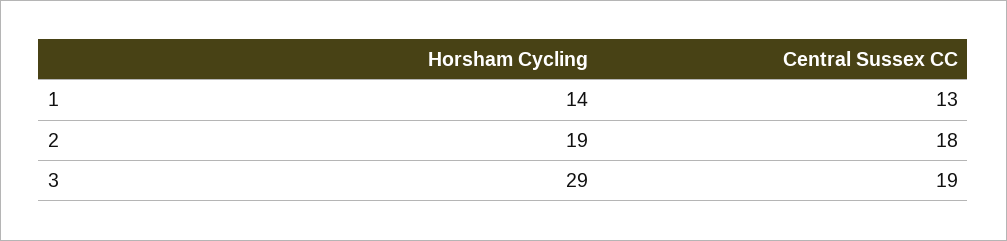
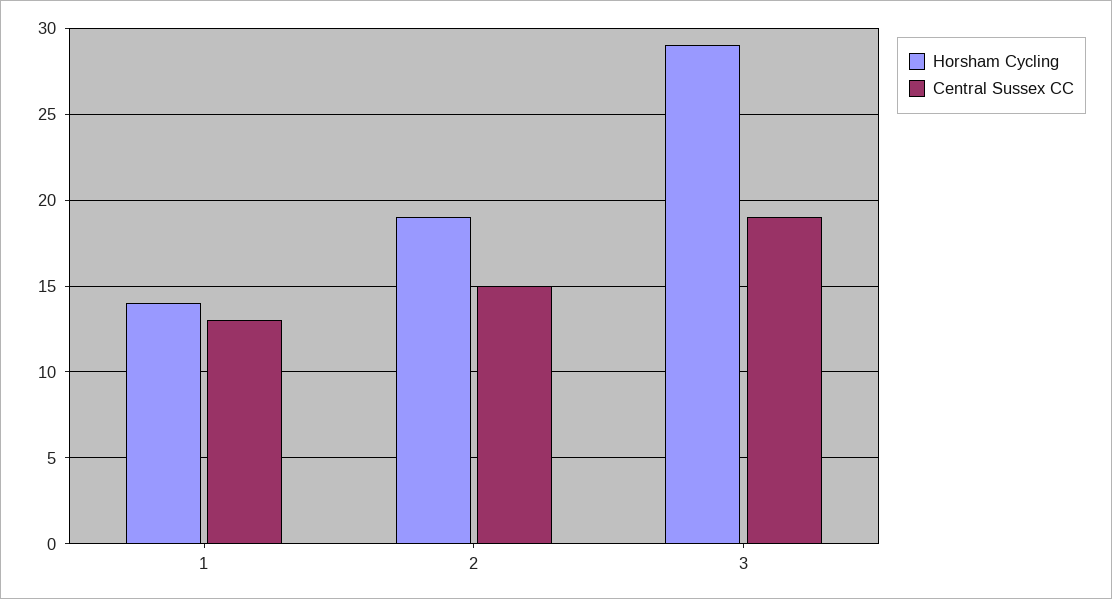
Central Sussex CC, 2: 18 -> 15

